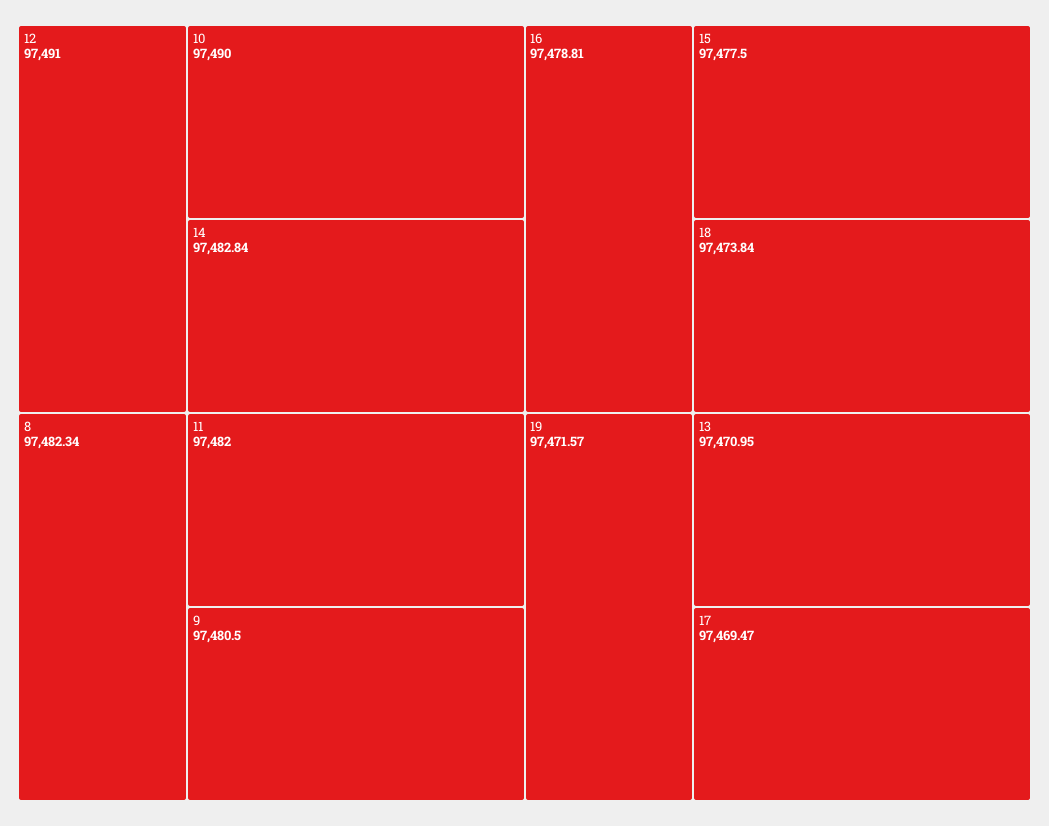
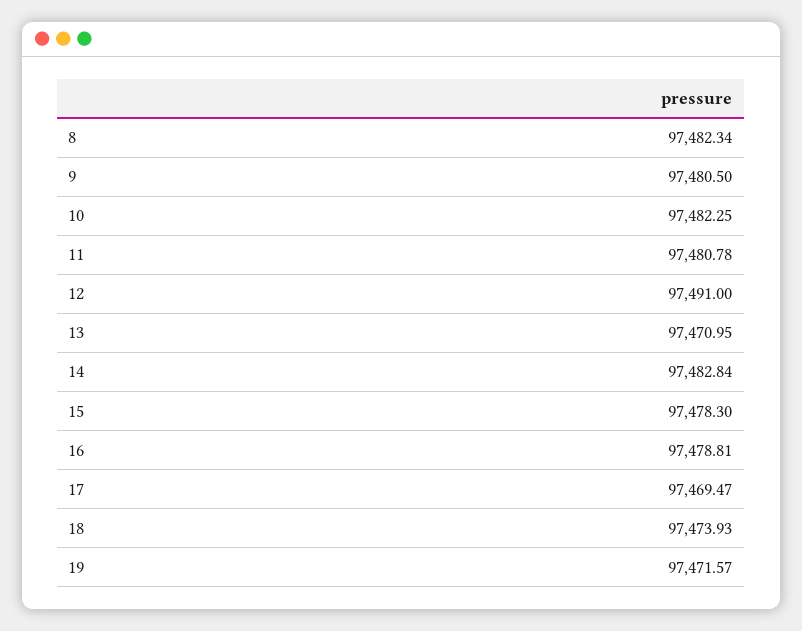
10: 97490 -> 97482.25
11: 97482 -> 97480.78
15: 97477.5 -> 97478.3
18: 97473.84 -> 97473.93

